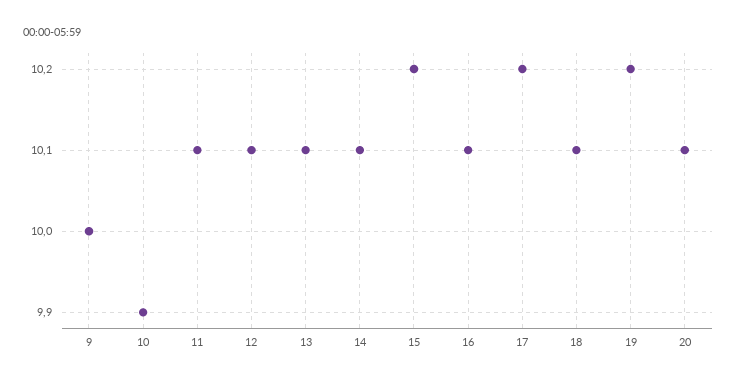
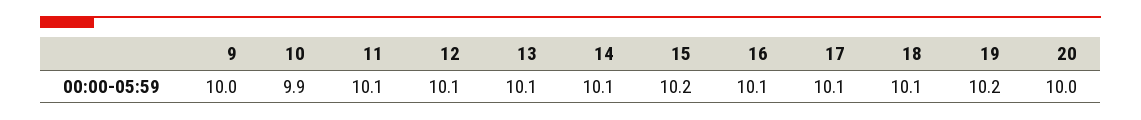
17: 10.2 -> 10.1
20: 10.1 -> 10

